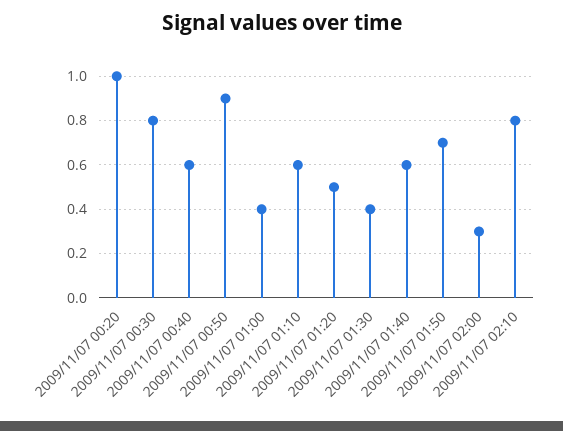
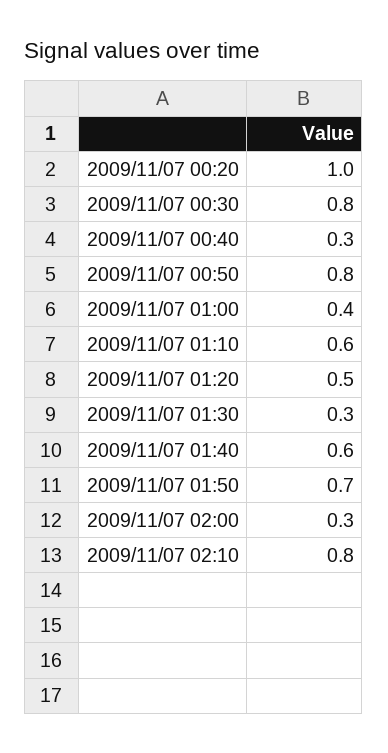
2009/11/07 00:40: 0.6 -> 0.3
2009/11/07 00:50: 0.9 -> 0.8
2009/11/07 01:30: 0.4 -> 0.3

